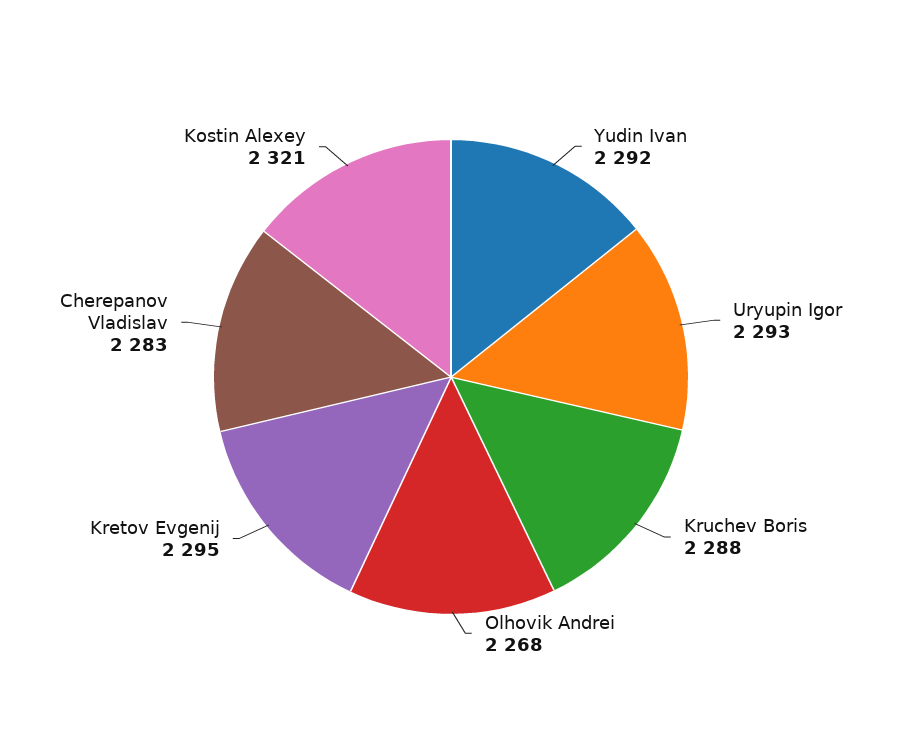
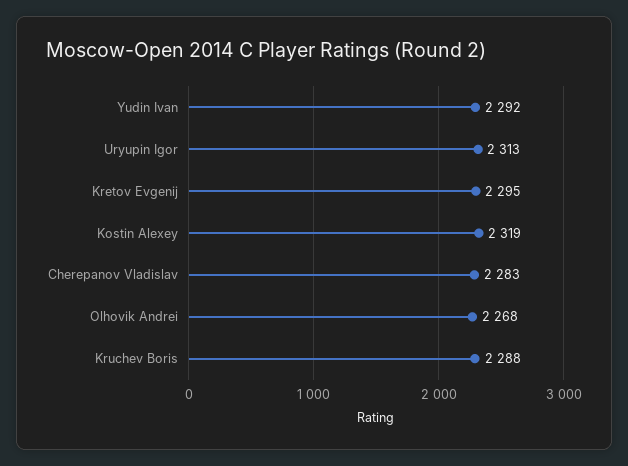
Uryupin Igor: 2293 -> 2313
Kostin Alexey: 2321 -> 2319

